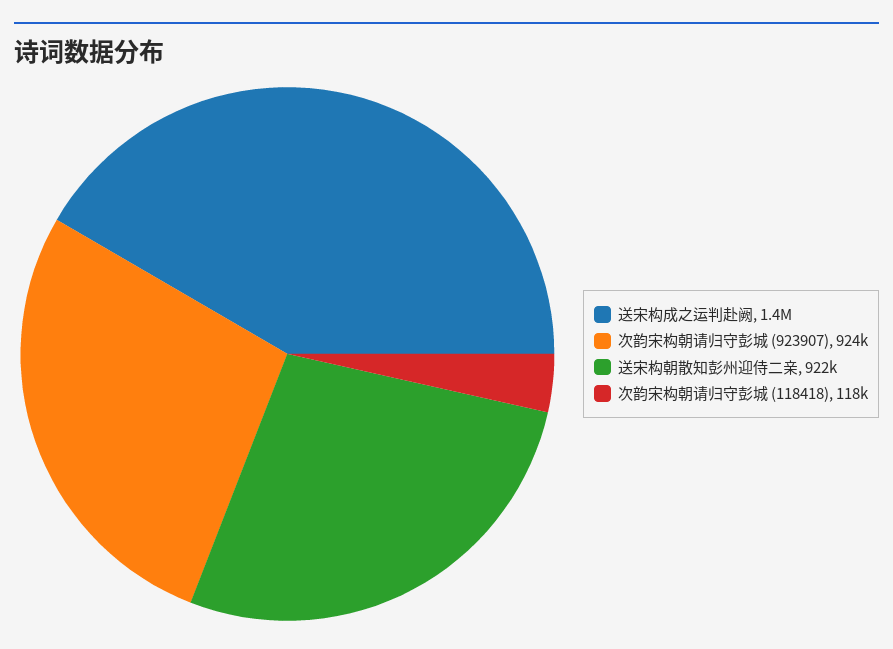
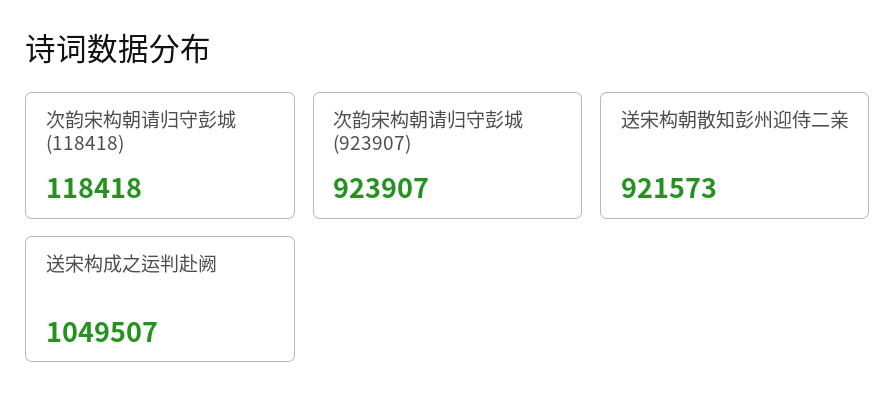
送宋构成之运判赴阙: 1400000 -> 1049507

